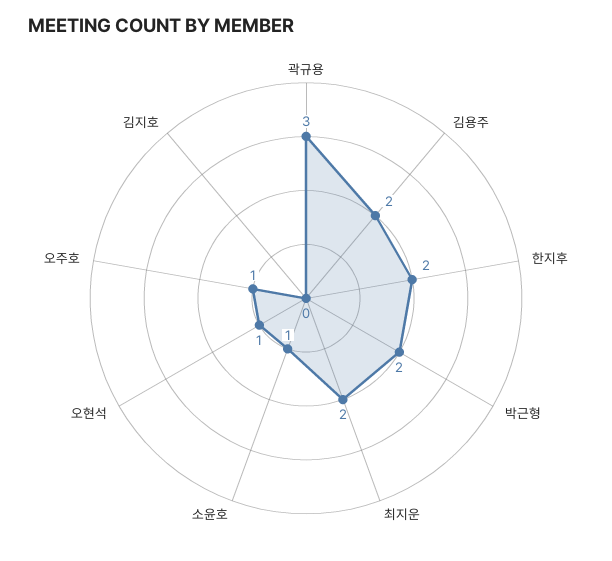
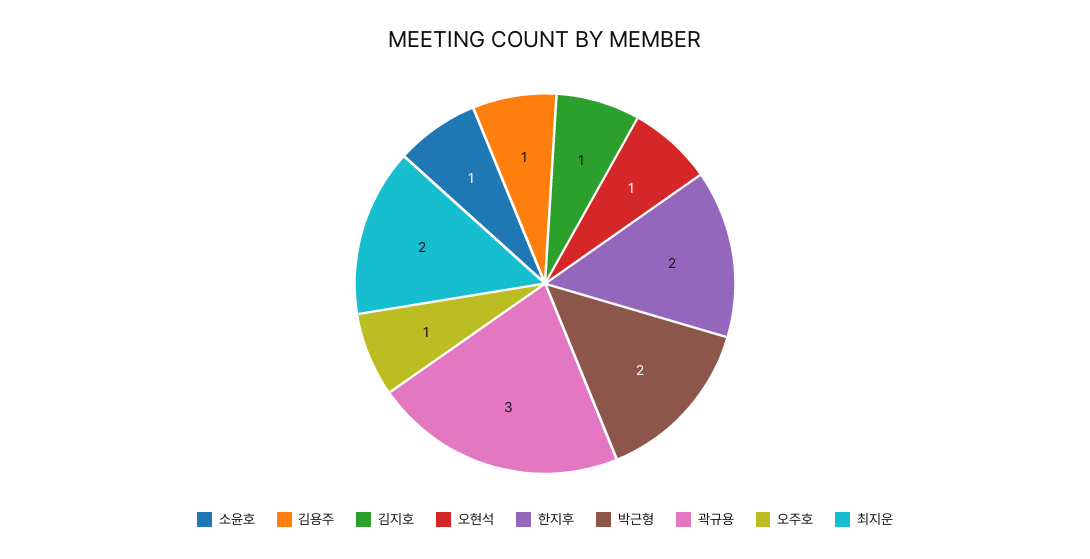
김용주: 2 -> 1
김지호: 0 -> 1

